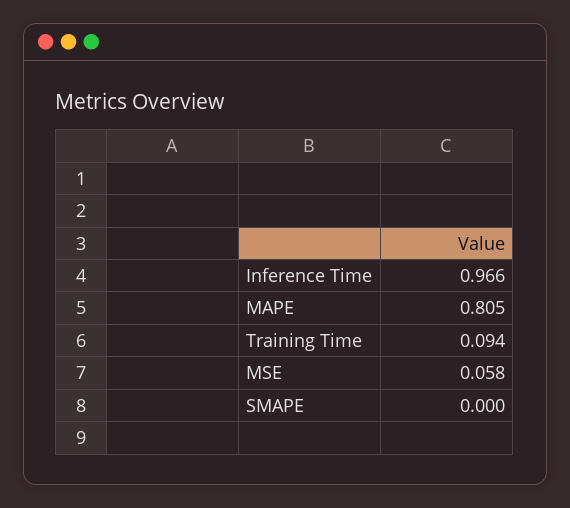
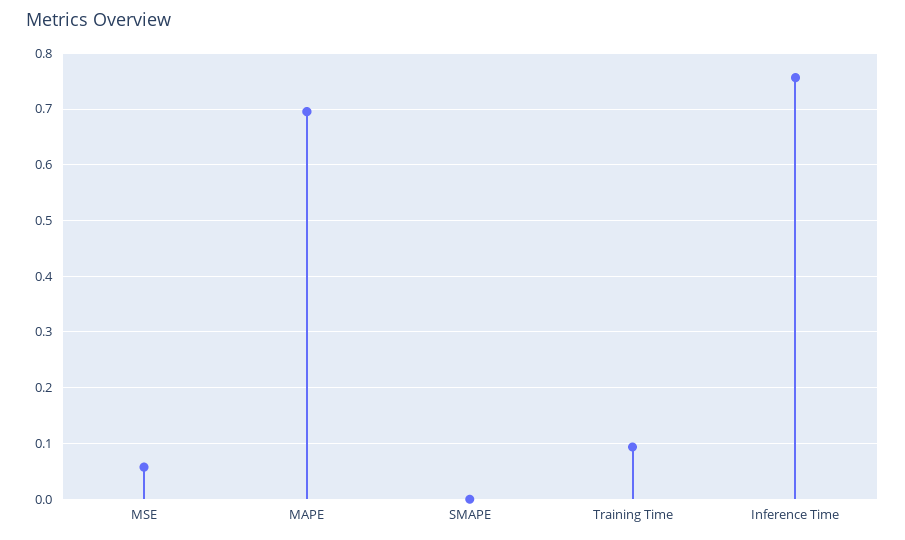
Inference Time: 0.966 -> 0.76
MAPE: 0.805 -> 0.7

